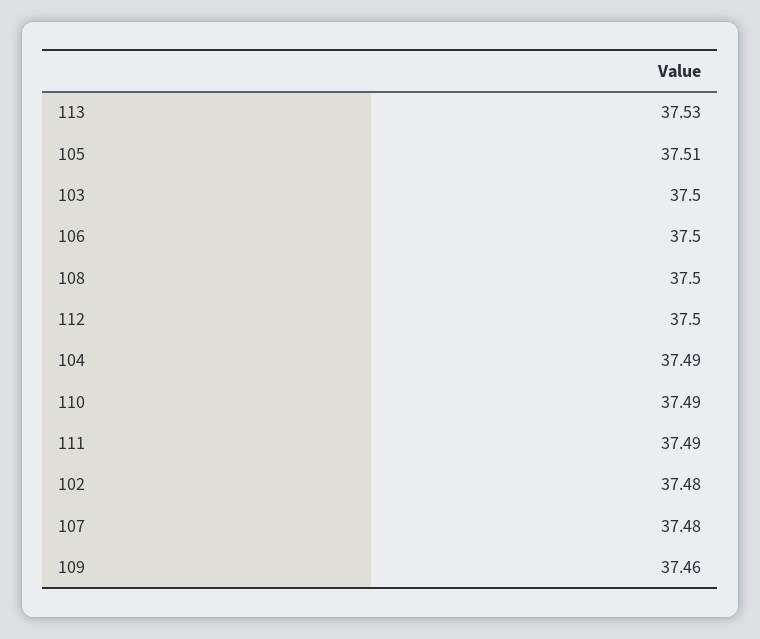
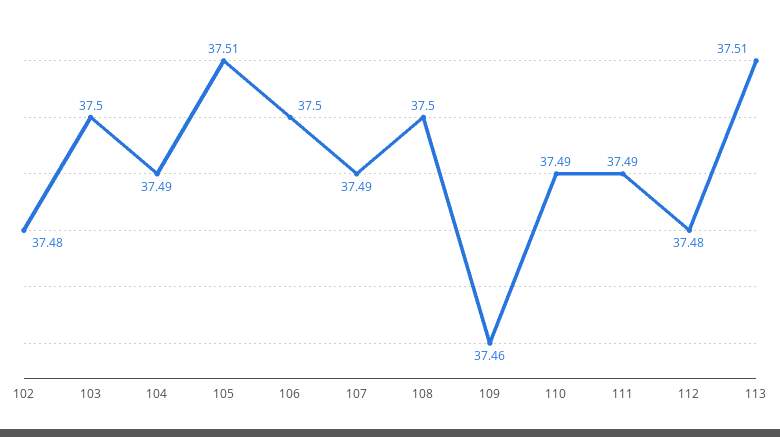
113: 37.53 -> 37.51
112: 37.5 -> 37.48
107: 37.48 -> 37.49

